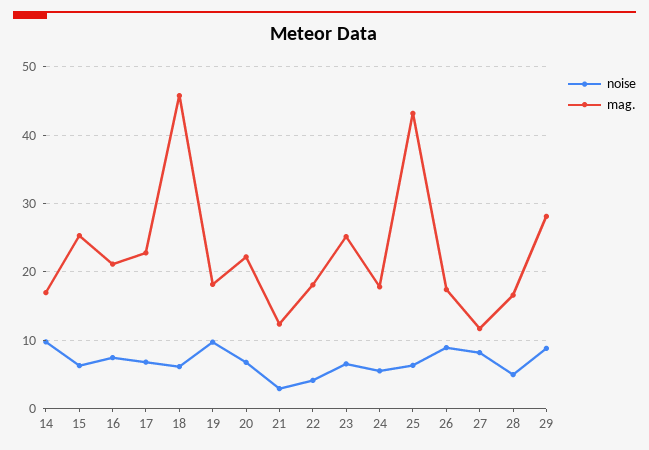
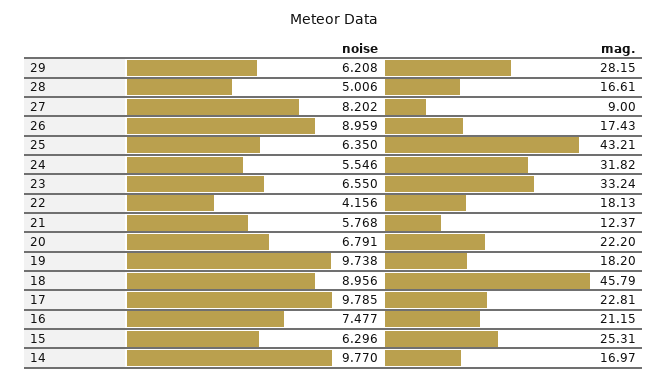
noise, 17: 7 -> 9.785
noise, 18: 6 -> 8.956
noise, 21: 3 -> 5.768
mag., 23: 25 -> 33.24
mag., 24: 18 -> 31.82
mag., 27: 12 -> 9
noise, 29: 9 -> 6.208

